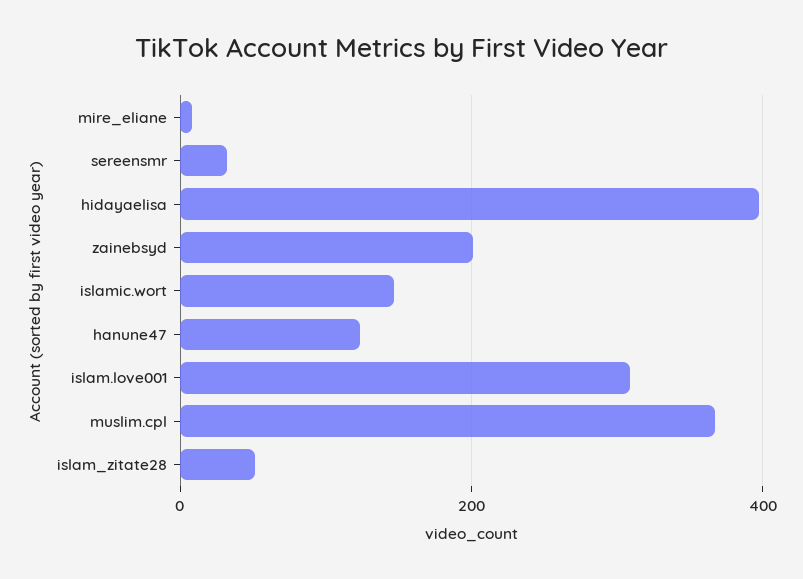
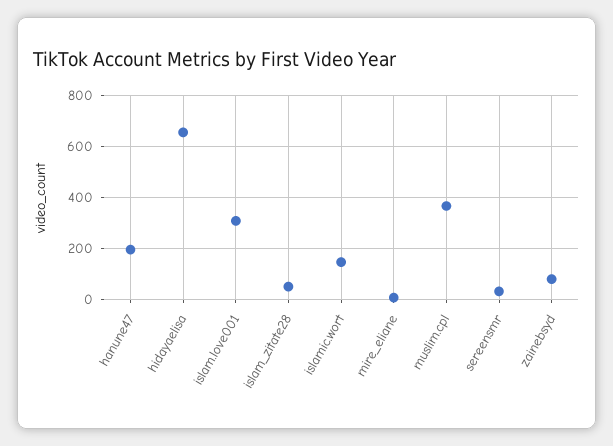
hidayaelisa: 400 -> 650
zainebsyd: 200 -> 75
hanune47: 120 -> 200

